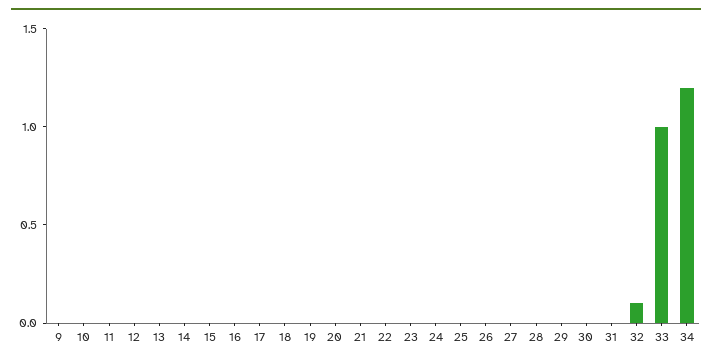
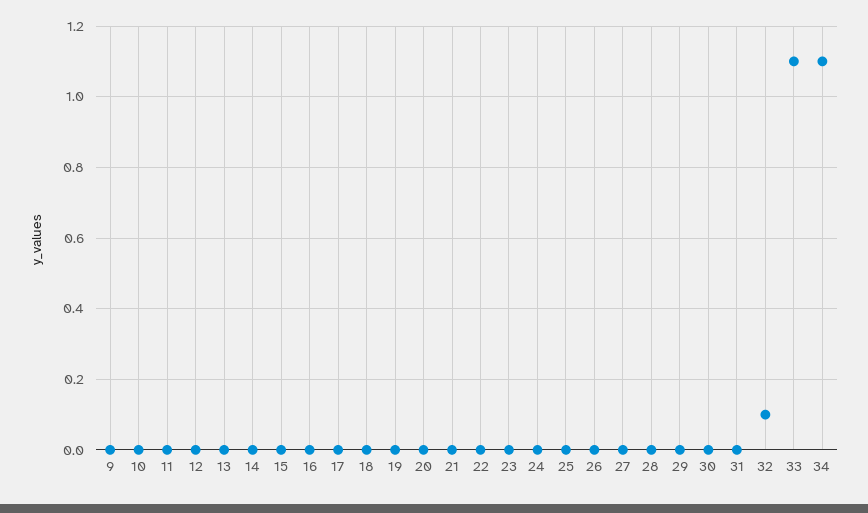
33: 1 -> 1.1
34: 1.2 -> 1.1

